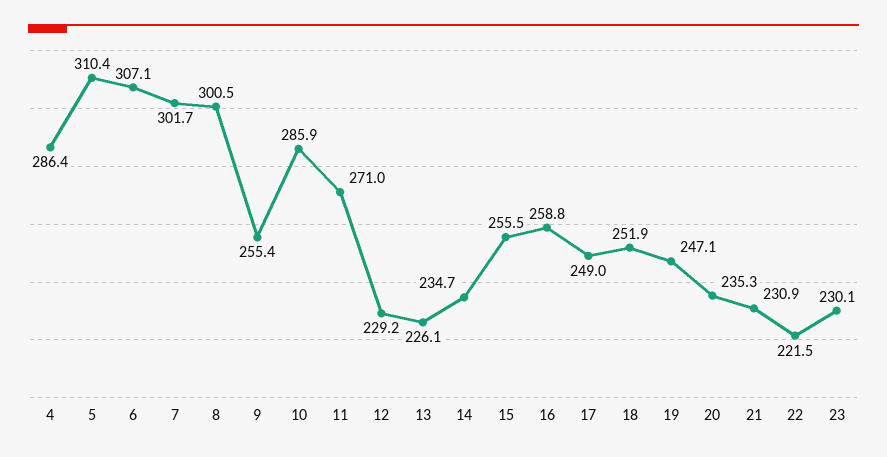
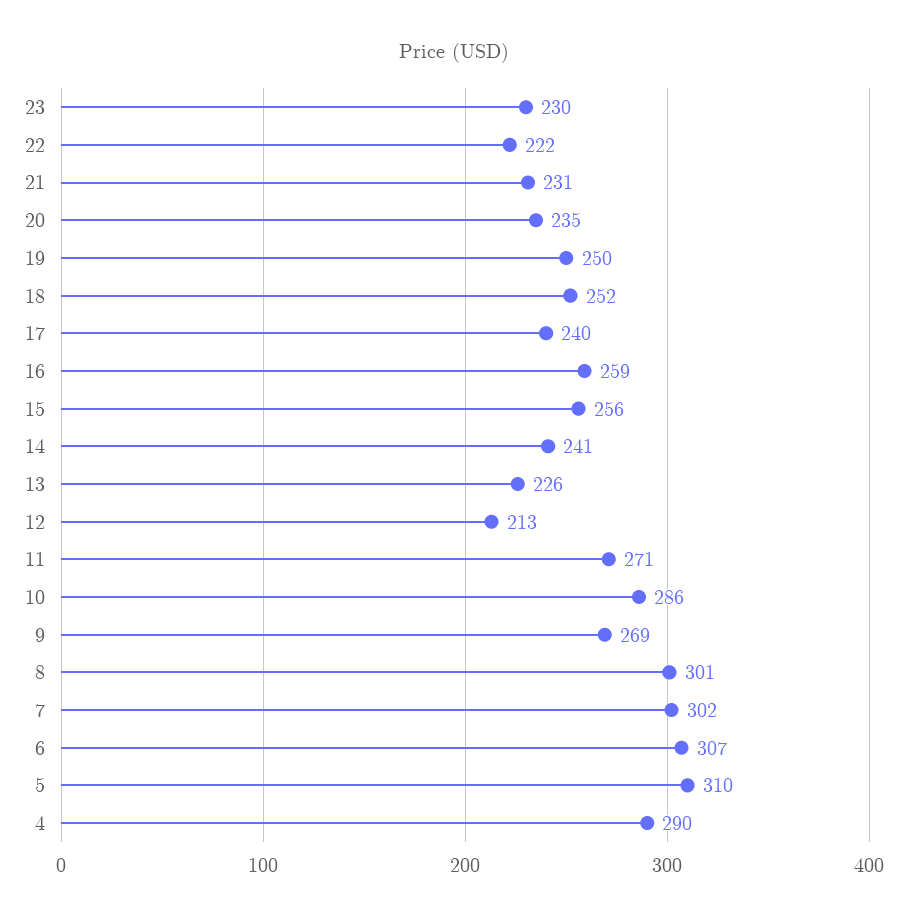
4: 286.4 -> 290
9: 255.4 -> 269
12: 229.2 -> 213
14: 234.7 -> 241
17: 249 -> 240
19: 247.1 -> 250

